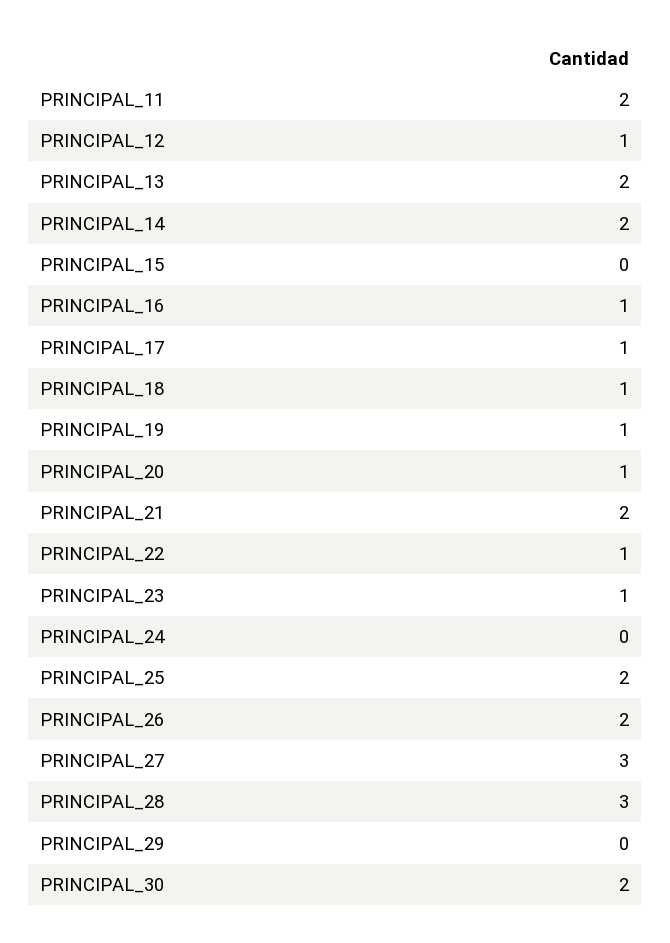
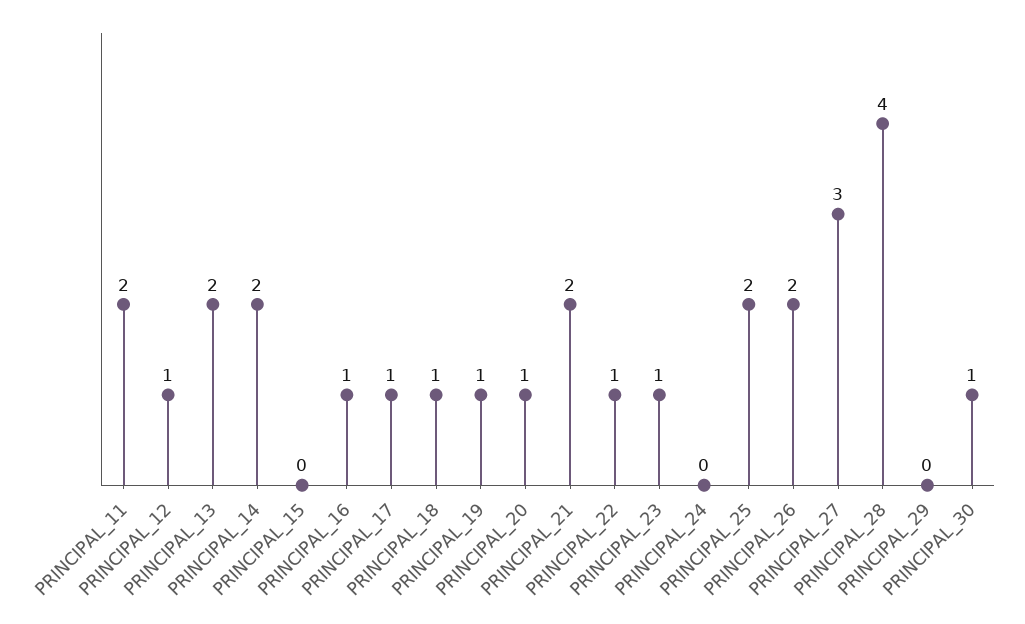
PRINCIPAL_28: 3 -> 4
PRINCIPAL_30: 2 -> 1

